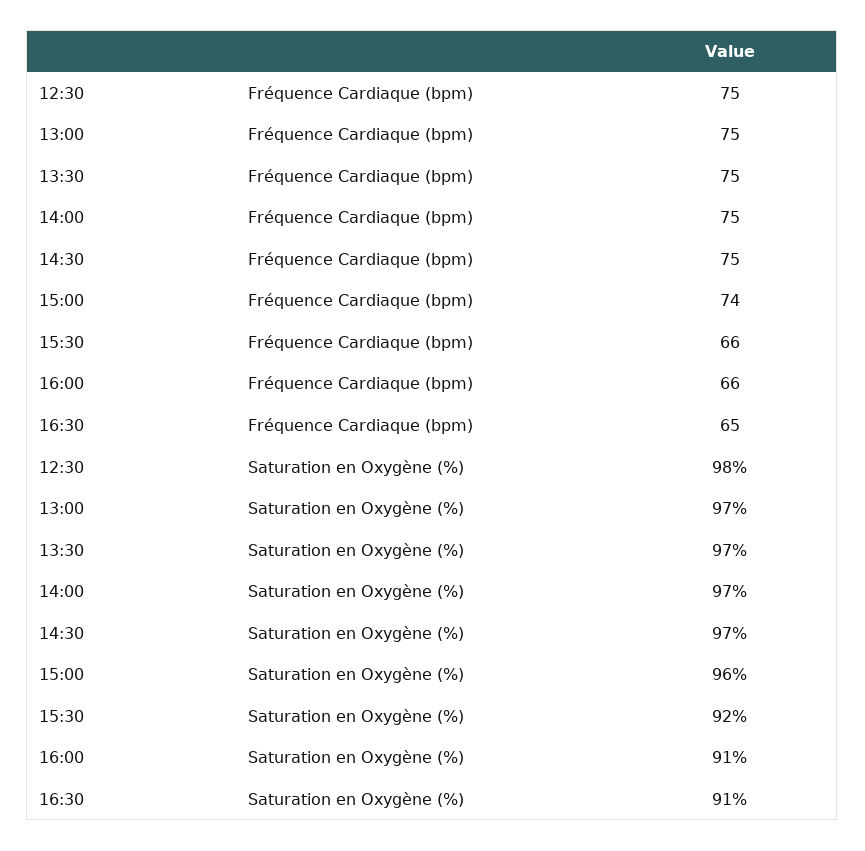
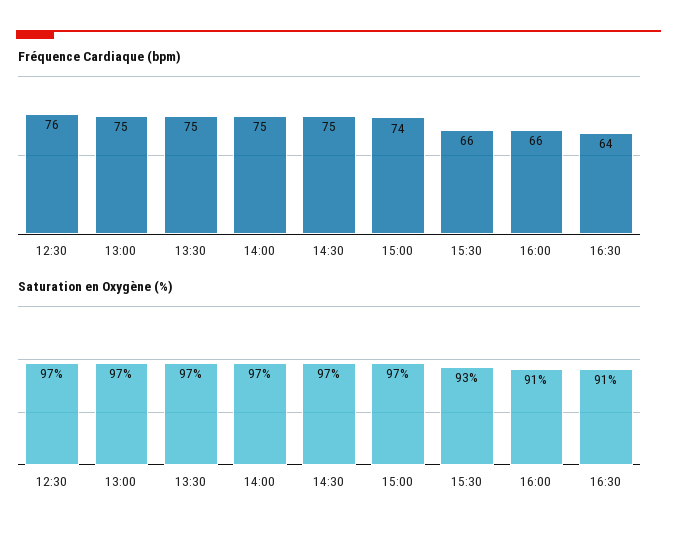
Fréquence Cardiaque (bpm), 12:30: 75 -> 76
Fréquence Cardiaque (bpm), 16:30: 65 -> 64
Saturation en Oxygène (%), 12:30: 98 -> 97
Saturation en Oxygène (%), 15:00: 96 -> 97
Saturation en Oxygène (%), 15:30: 92 -> 93

